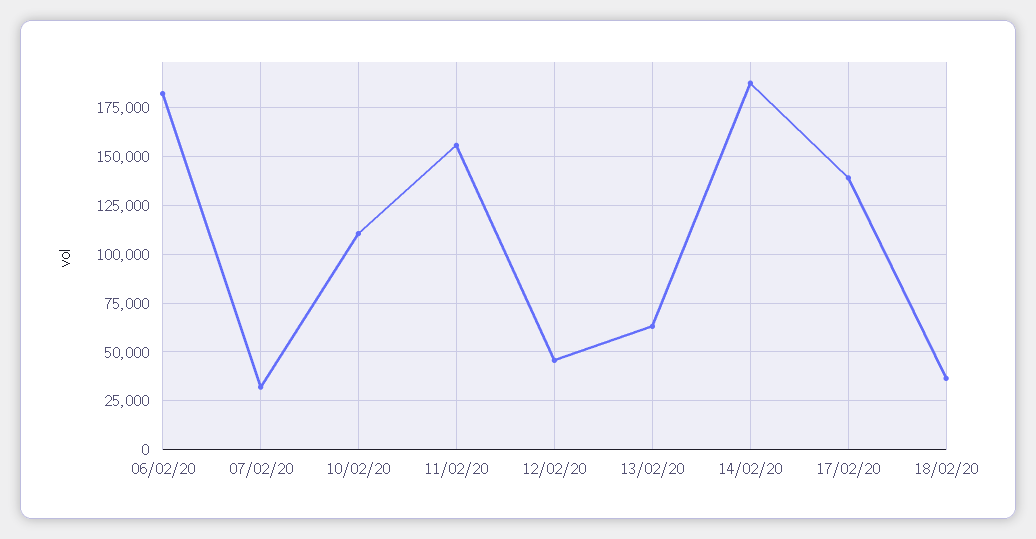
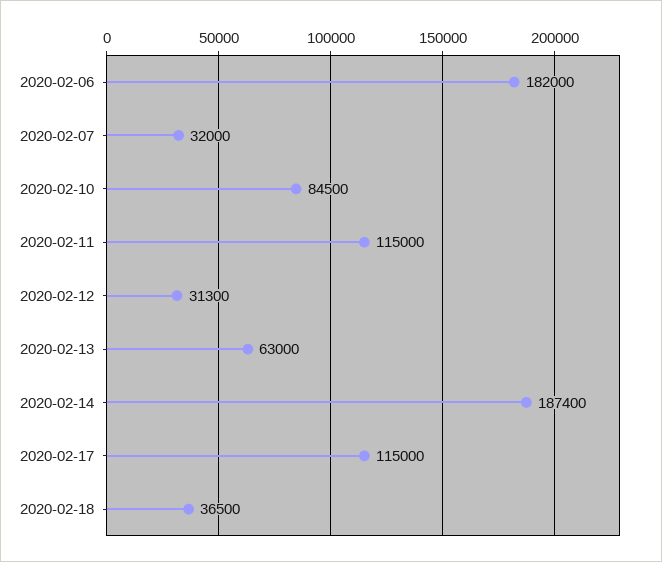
10/02/20: 110000 -> 84500
11/02/20: 155000 -> 115000
12/02/20: 45000 -> 31300
17/02/20: 140000 -> 115000

